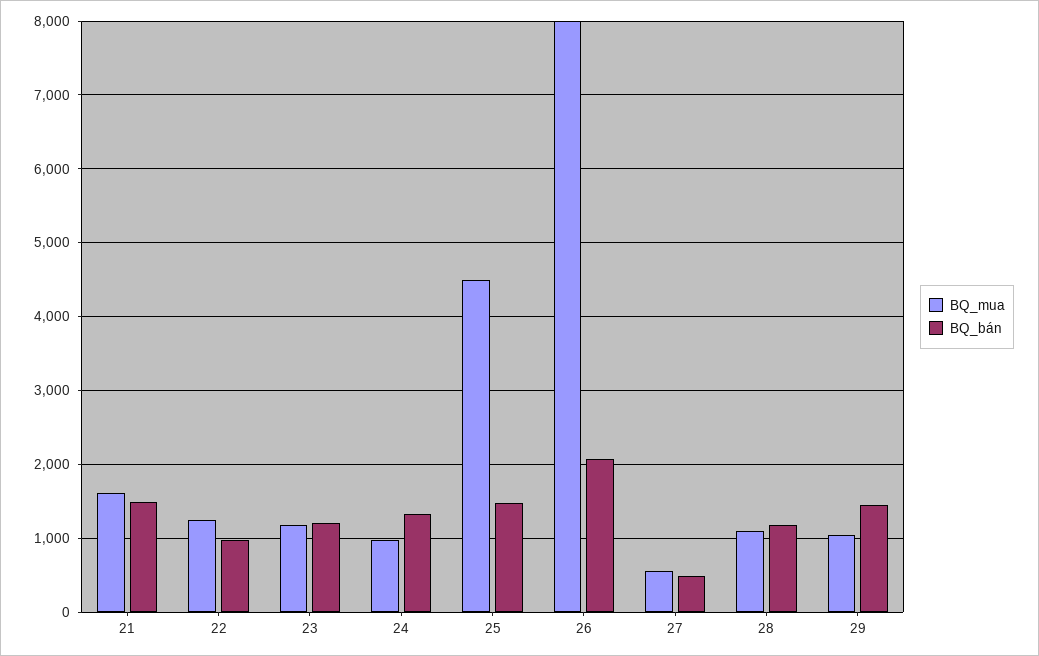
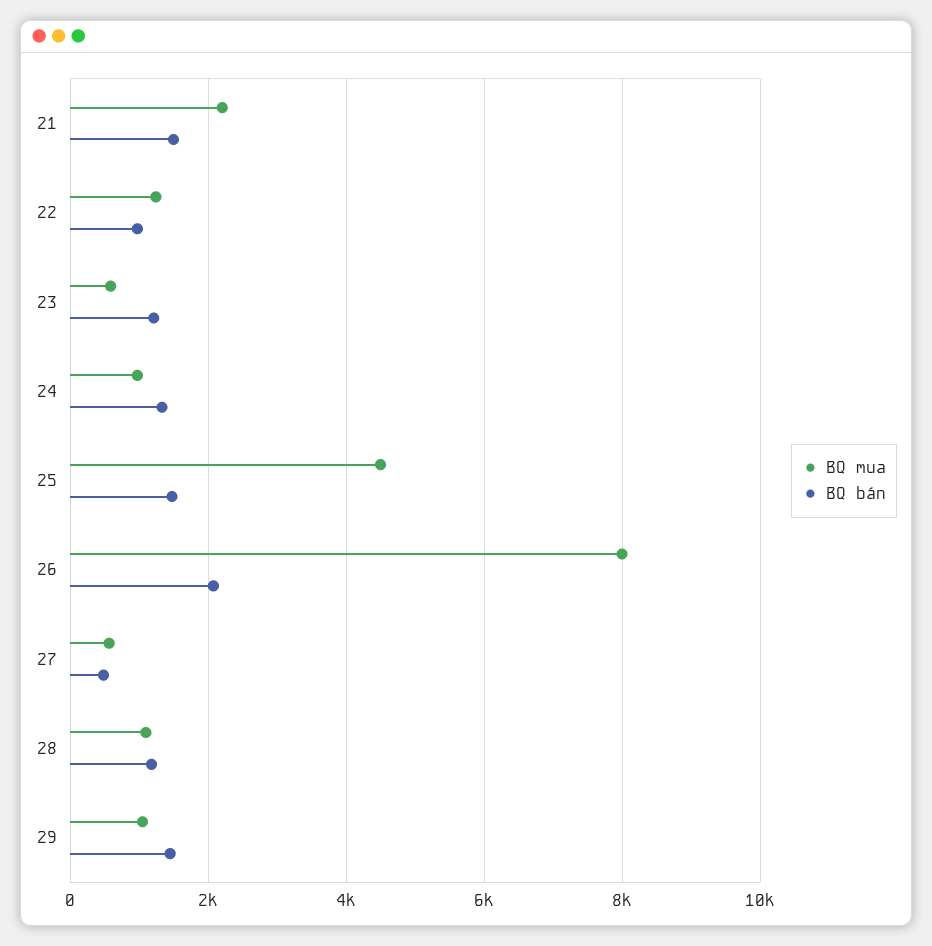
BQ_mua, 21: 1600 -> 2200
BQ_mua, 23: 1200 -> 600

